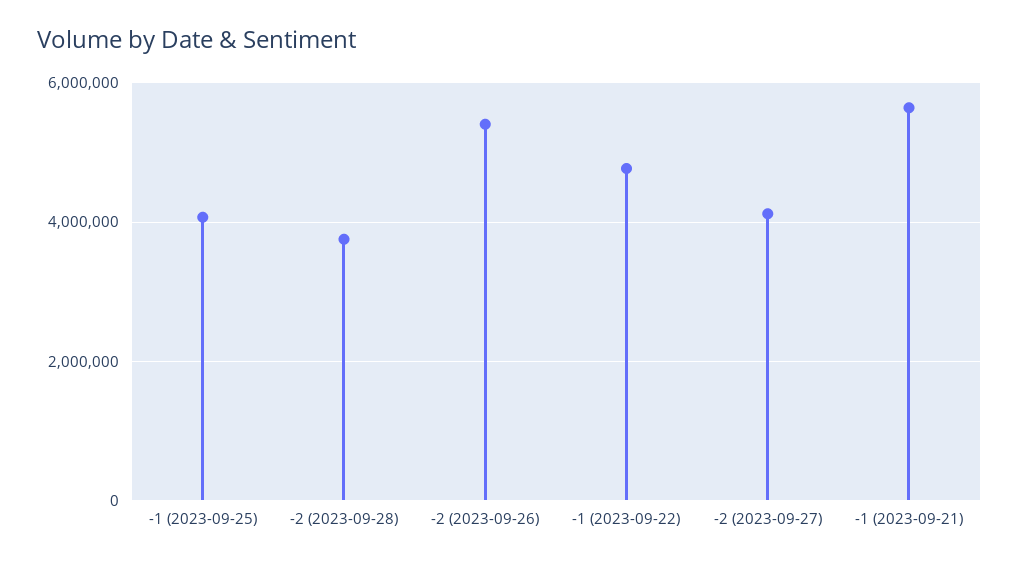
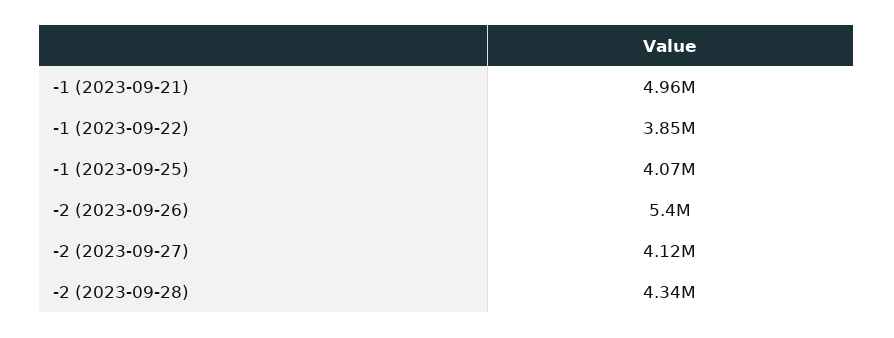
-2 (2023-09-28): 3800000 -> 4340000
-1 (2023-09-22): 4800000 -> 3850000
-1 (2023-09-21): 5600000 -> 4960000

